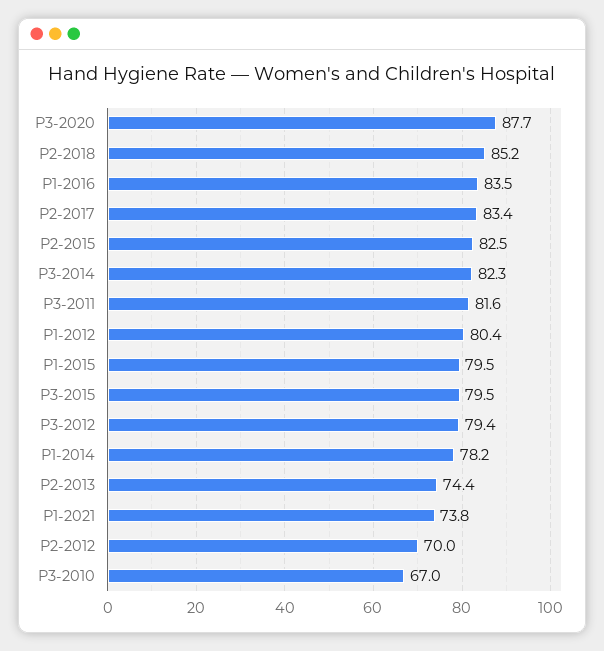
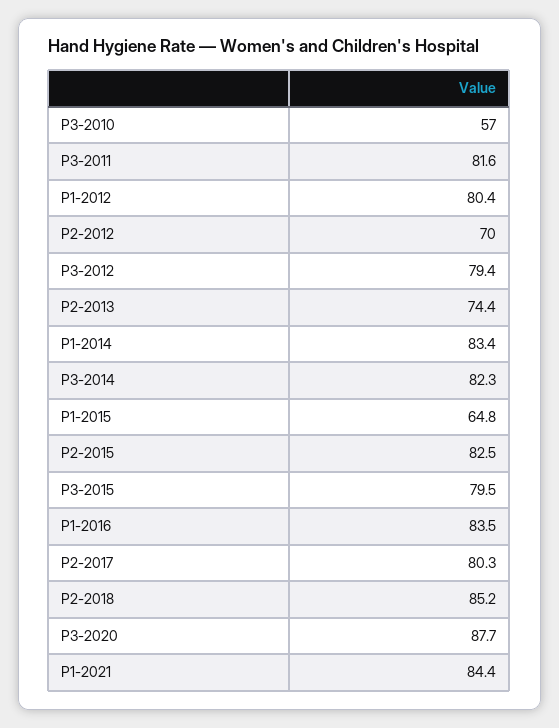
P2-2017: 83.4 -> 80.3
P1-2015: 79.5 -> 64.8
P1-2014: 78.2 -> 83.4
P1-2021: 73.8 -> 84.4
P3-2010: 67 -> 57

